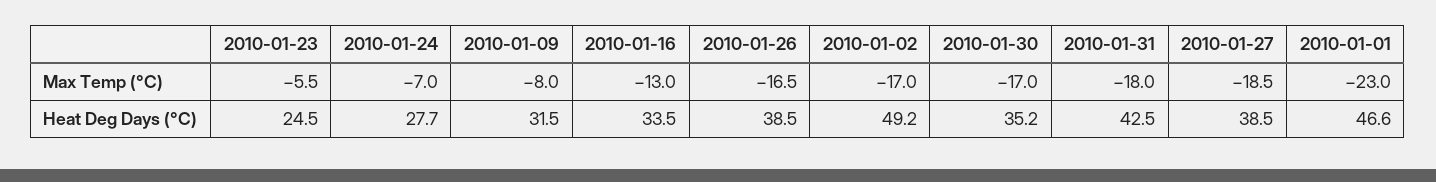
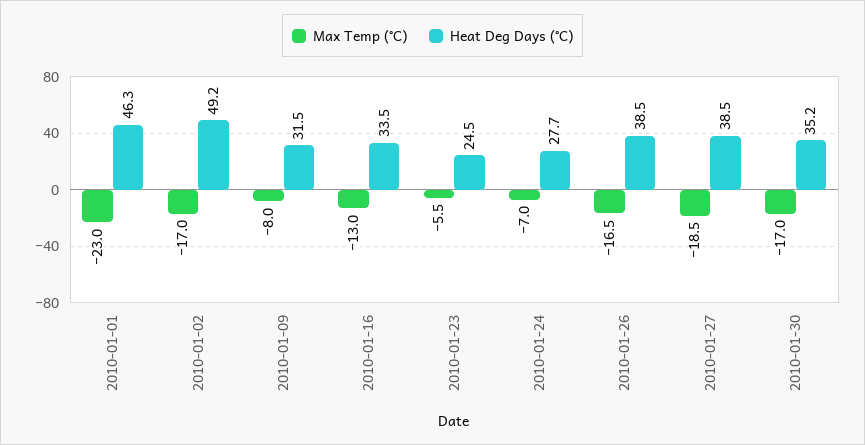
Max Temp (°C), 2010-01-31: -18 -> none
Heat Deg Days (°C), 2010-01-31: 42.5 -> none
Heat Deg Days (°C), 2010-01-01: 46.6 -> 46.3

